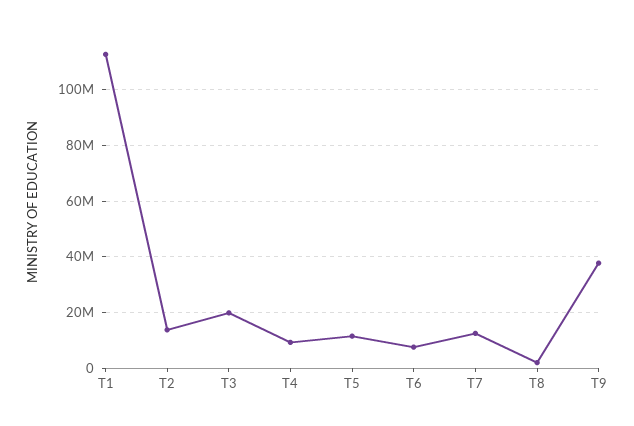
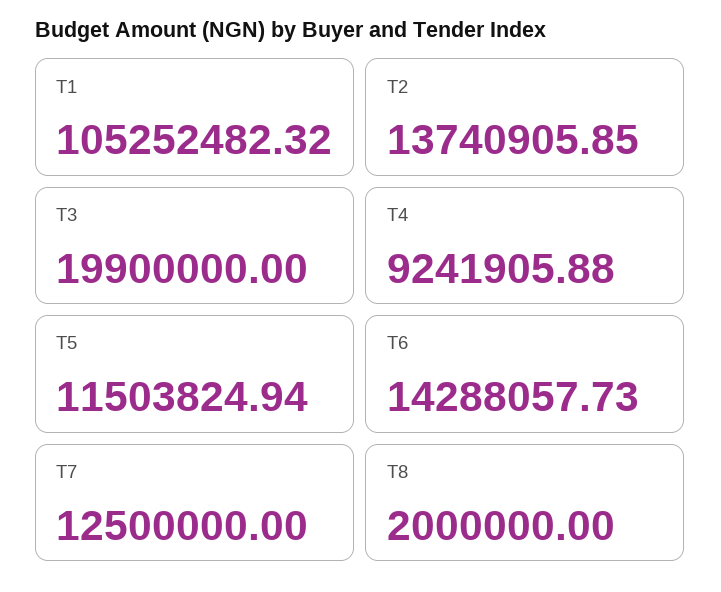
T1: 112500000 -> 105252482.32
T6: 7500000 -> 14288057.73
T9: 37500000 -> none

